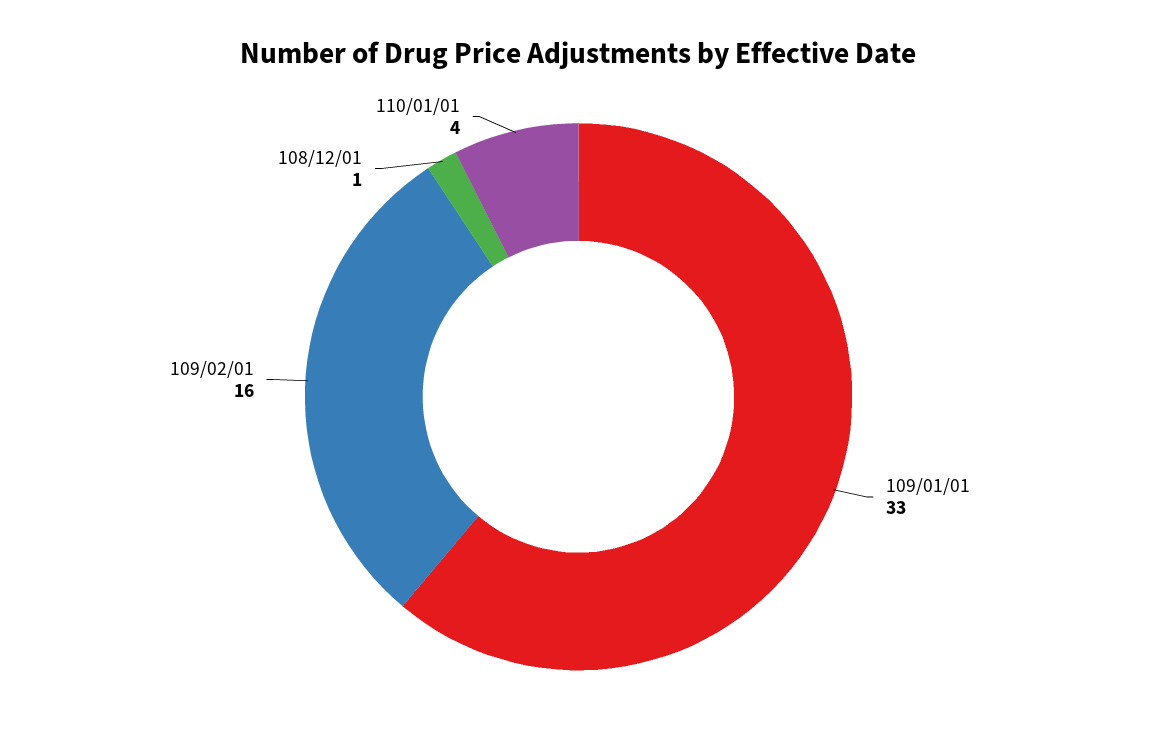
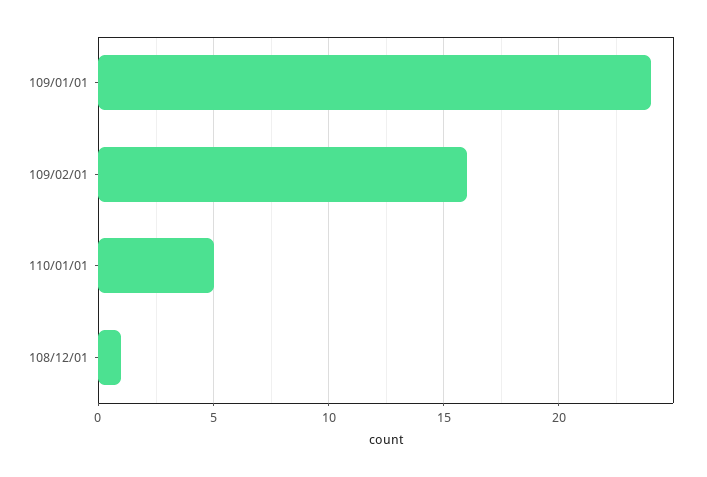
109/01/01: 33 -> 24
110/01/01: 4 -> 5

